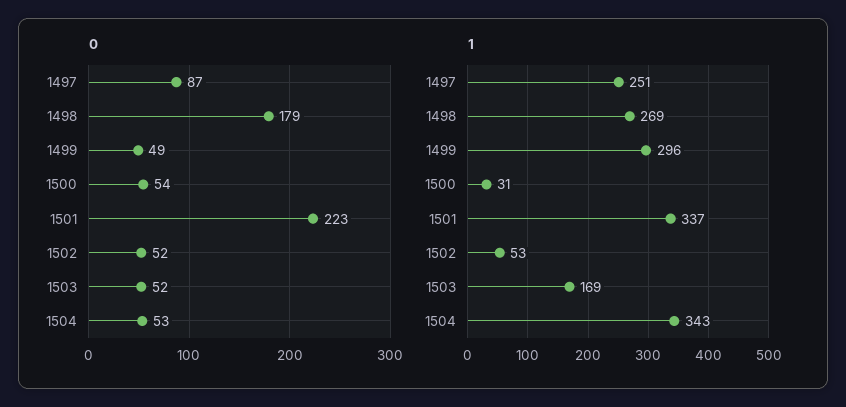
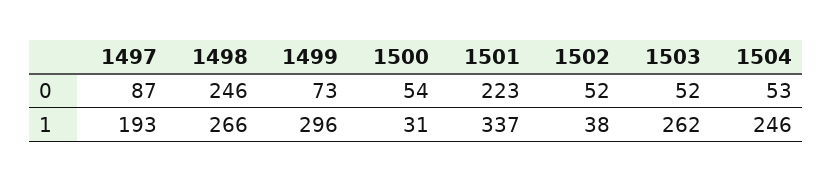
0, 1498: 179 -> 246
0, 1499: 49 -> 73
1, 1497: 251 -> 193
1, 1498: 269 -> 266
1, 1502: 53 -> 38
1, 1503: 169 -> 262
1, 1504: 343 -> 246

